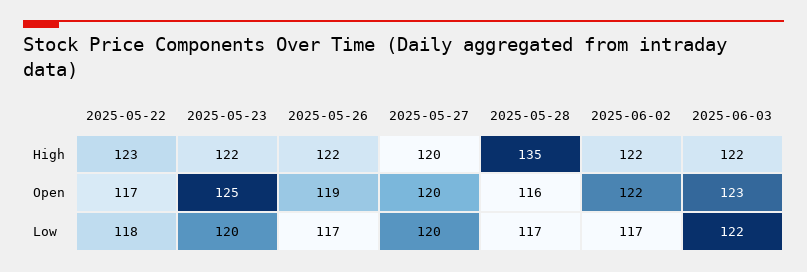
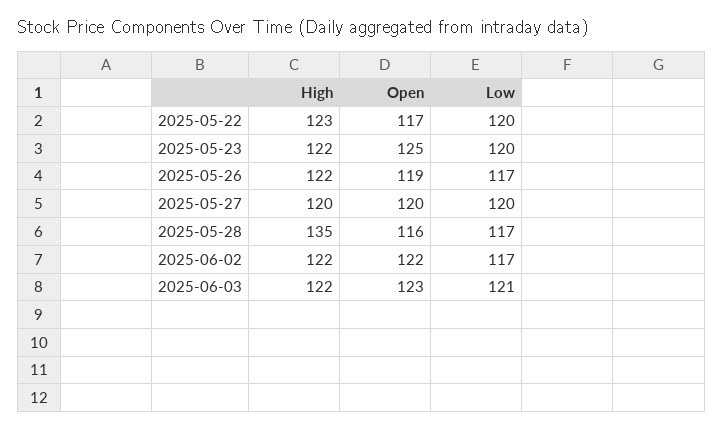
2025-05-22, Low: 118 -> 120
2025-06-03, Low: 122 -> 121

